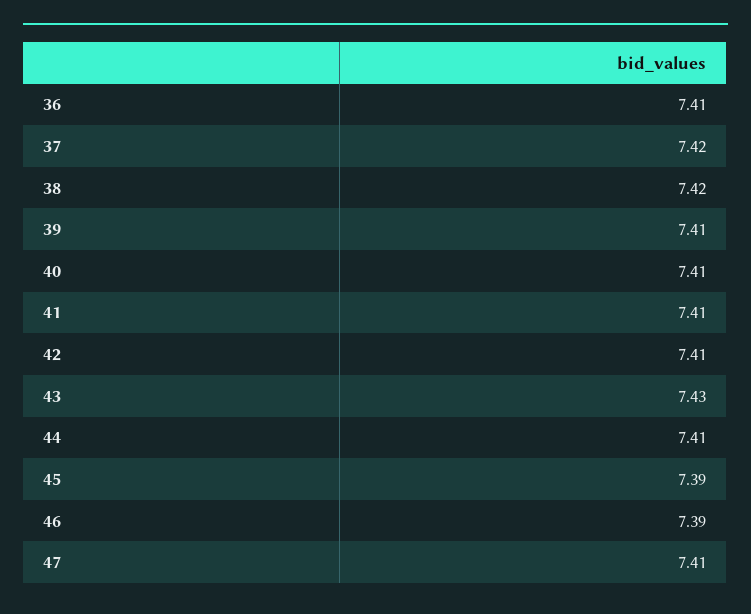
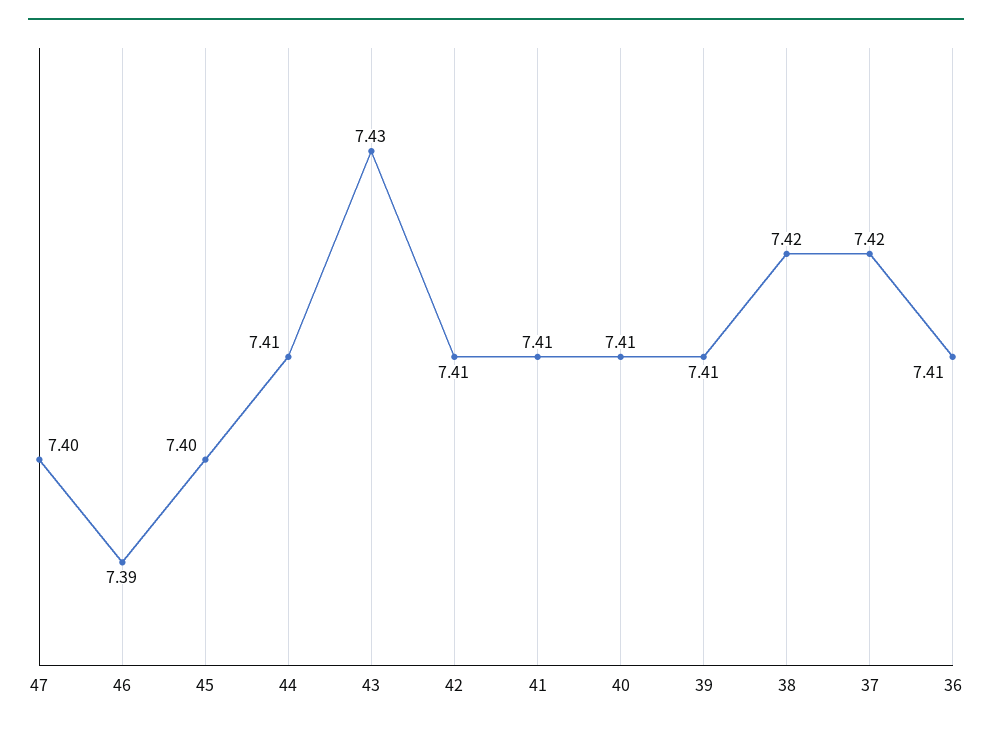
45: 7.39 -> 7.4
47: 7.41 -> 7.4

